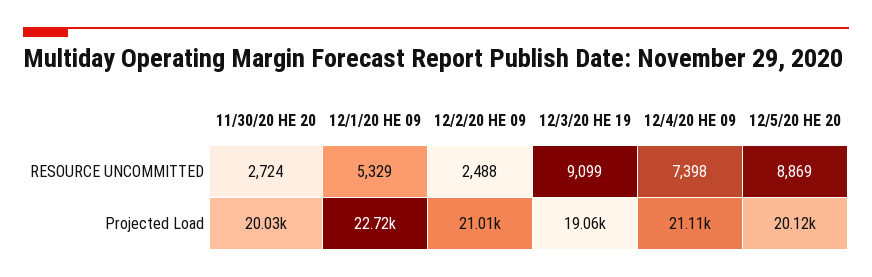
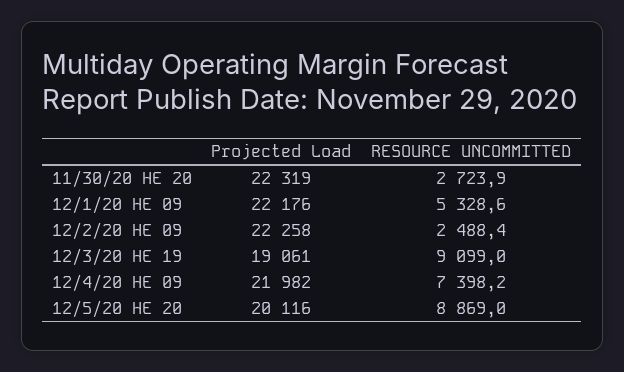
11/30/20 HE 20, Projected Load: 20030 -> 22319
12/1/20 HE 09, Projected Load: 22720 -> 22176
12/2/20 HE 09, Projected Load: 21010 -> 22258
12/4/20 HE 09, Projected Load: 21110 -> 21982

